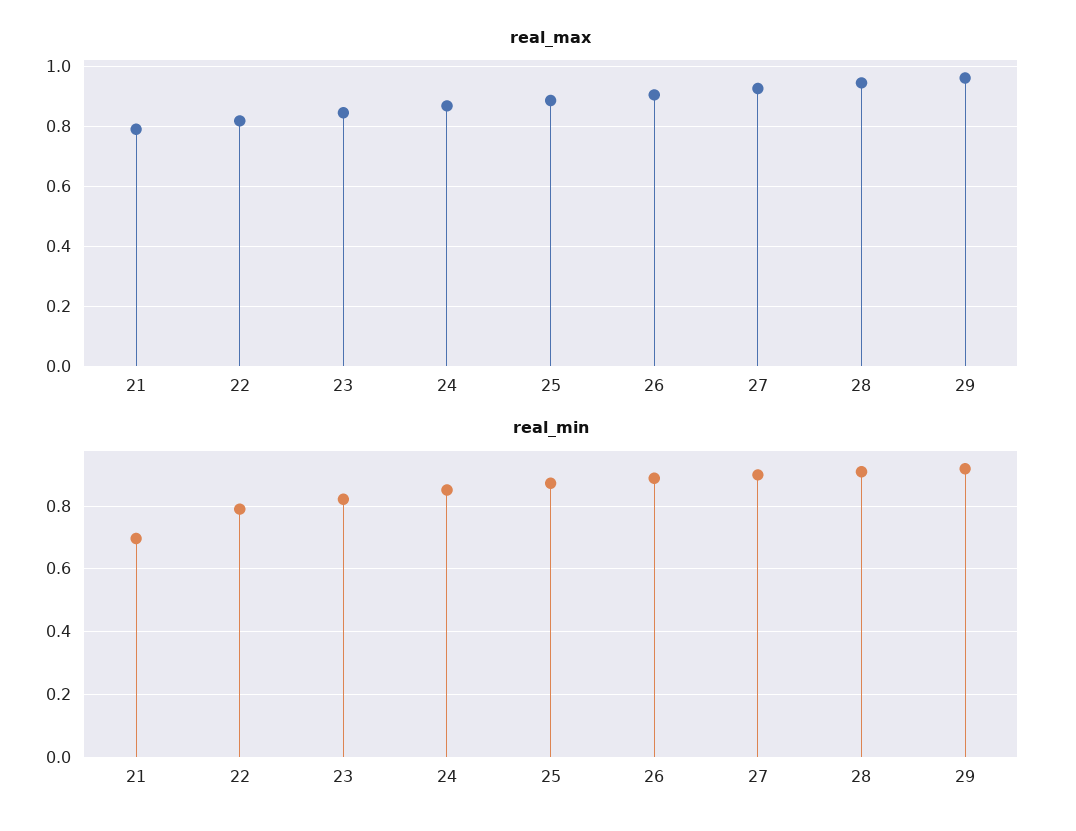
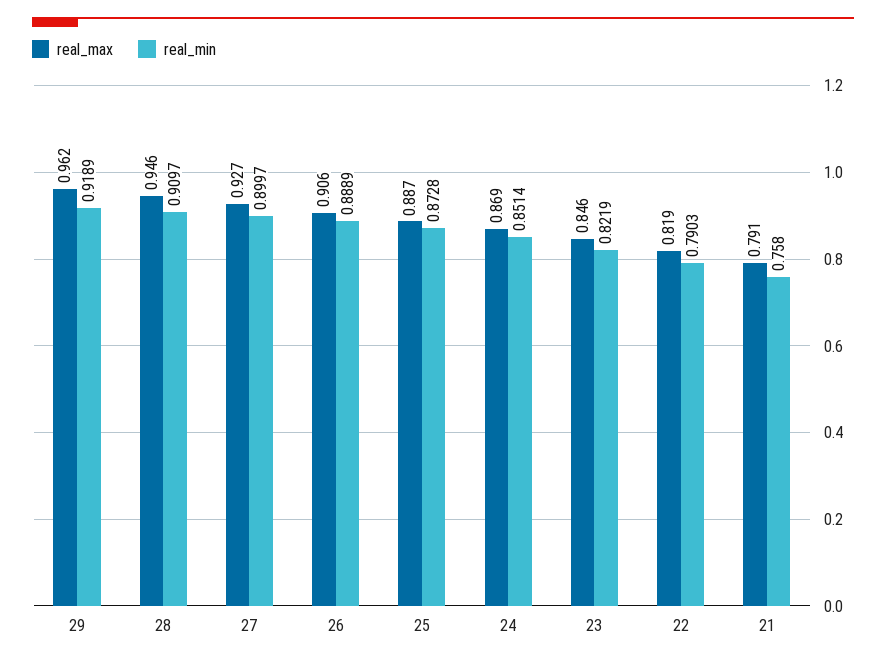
real_min, 21: 0.7 -> 0.758

